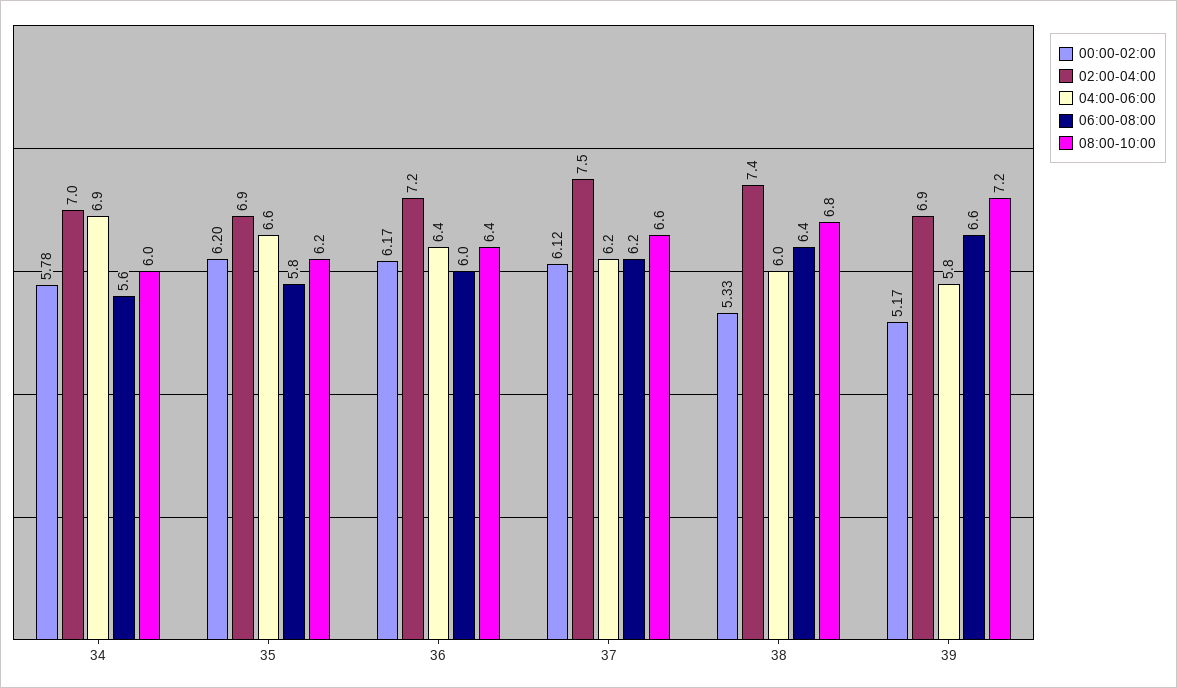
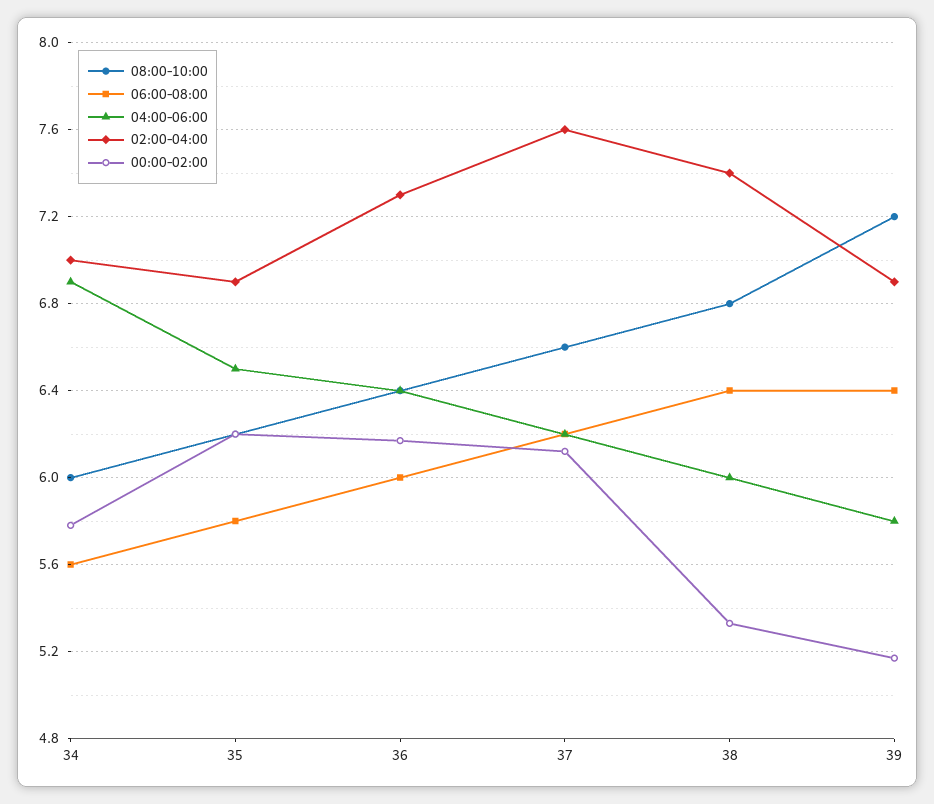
04:00-06:00, 35: 6.6 -> 6.5
02:00-04:00, 36: 7.2 -> 7.3
02:00-04:00, 37: 7.5 -> 7.6
06:00-08:00, 39: 6.6 -> 6.4

